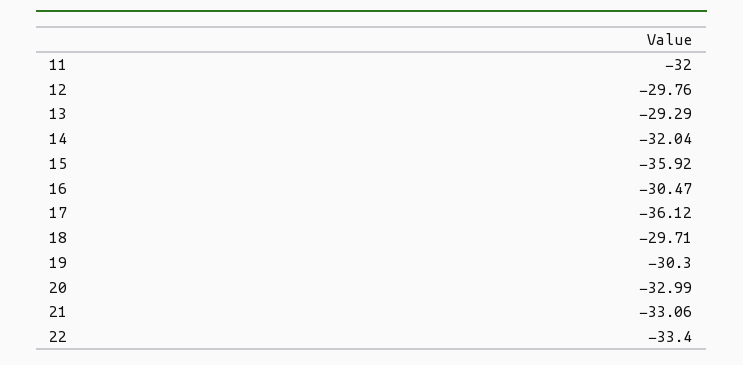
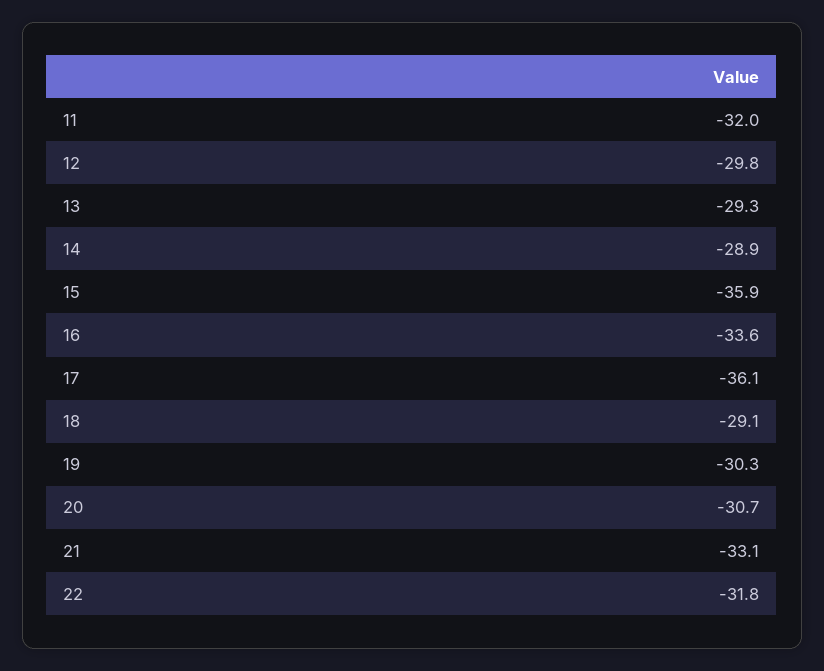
14: -32.04 -> -28.9
16: -30.47 -> -33.6
18: -29.71 -> -29.1
20: -32.99 -> -30.7
22: -33.4 -> -31.8

